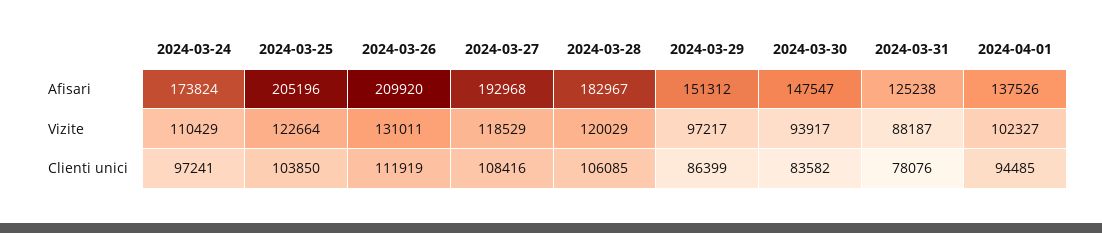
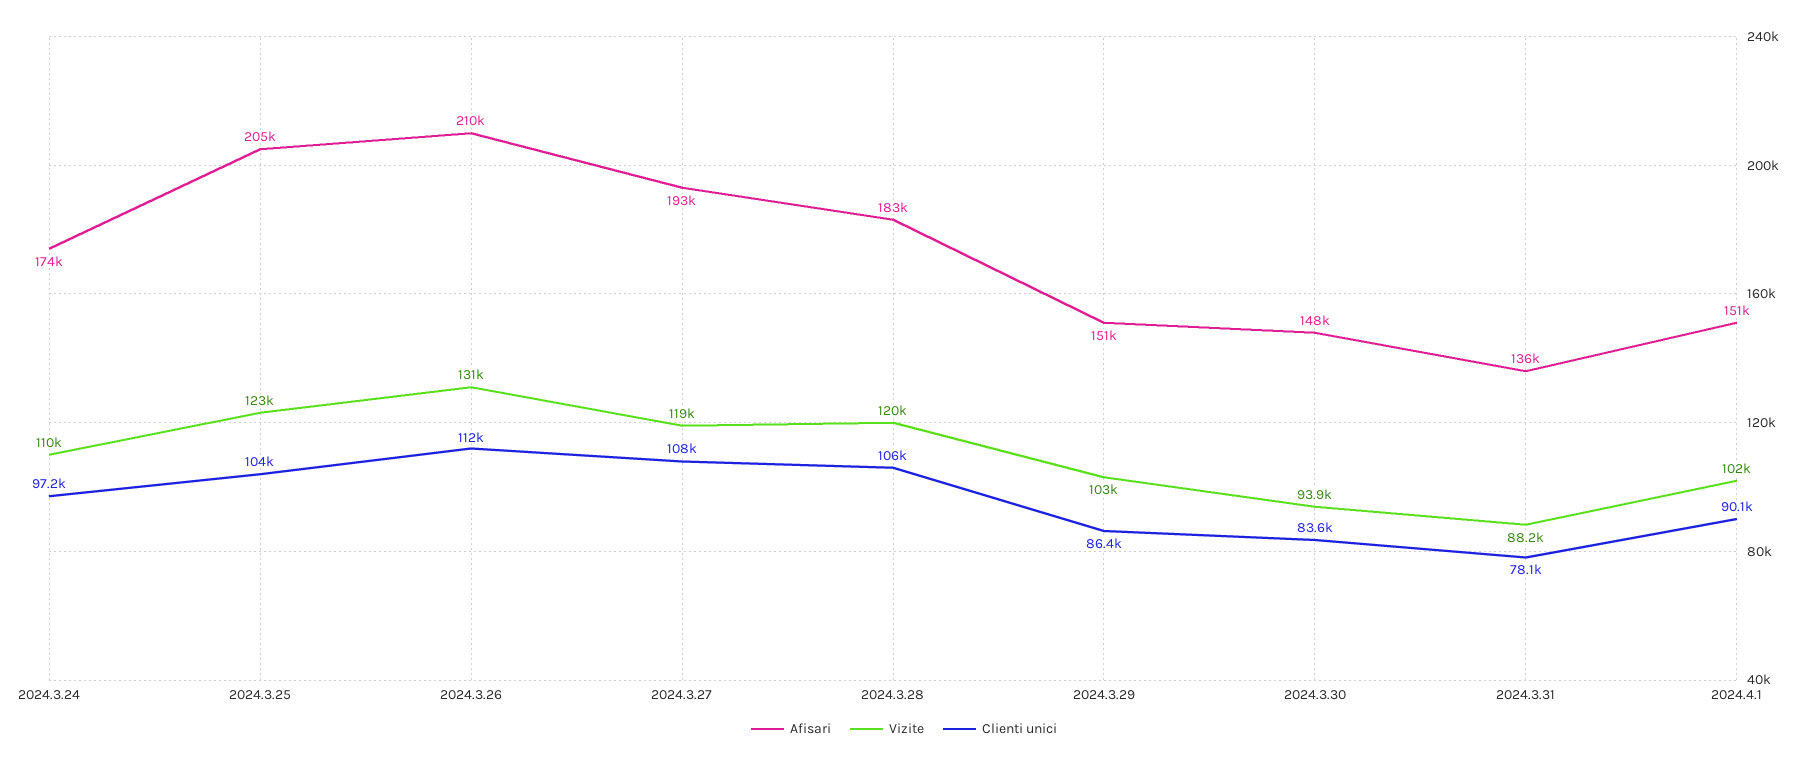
Afisari, 2024-03-31: 125238 -> 136000
Afisari, 2024-04-01: 137526 -> 151000
Vizite, 2024-03-29: 97217 -> 103000
Clienti unici, 2024-04-01: 94485 -> 90100

